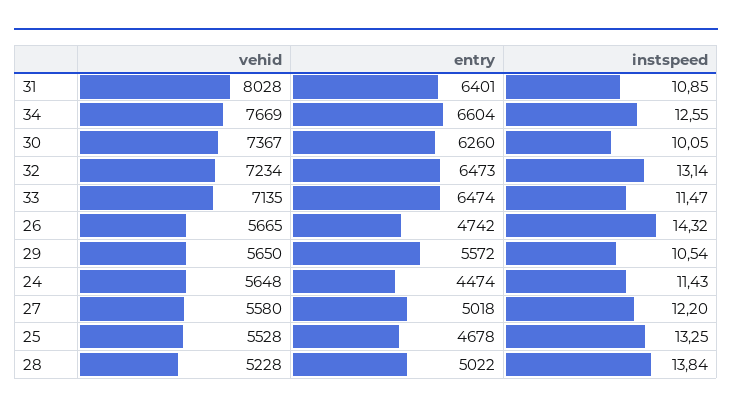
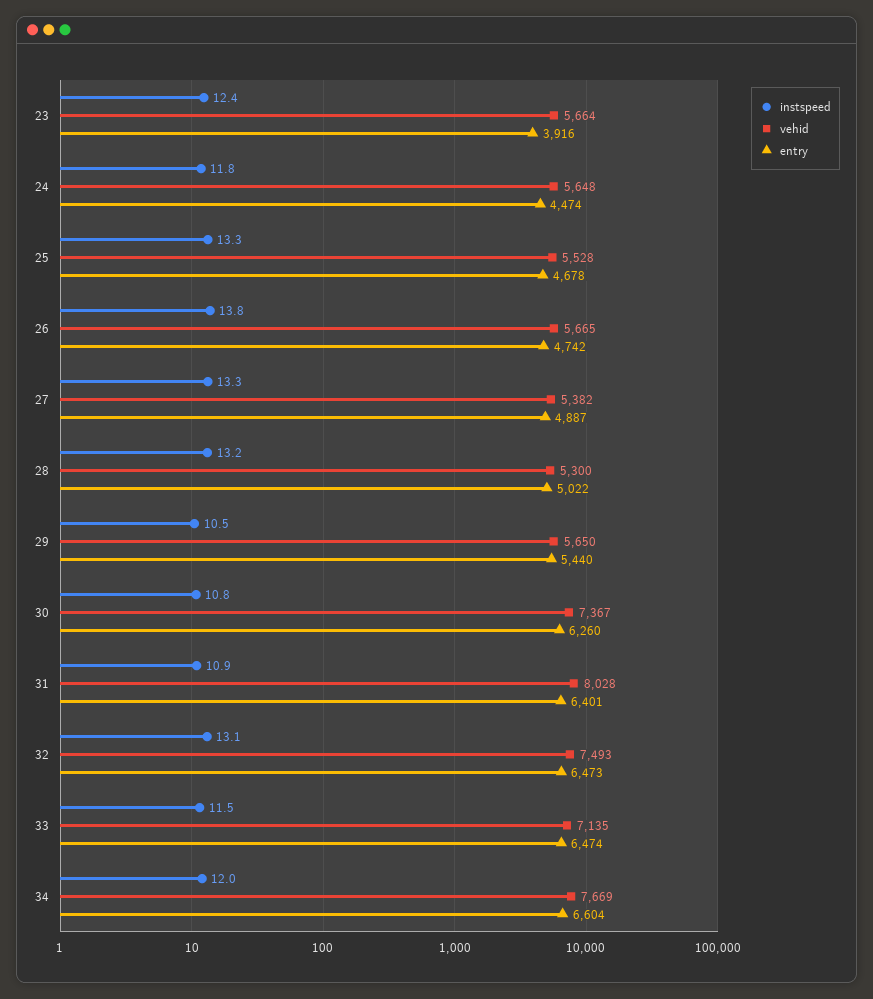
instspeed, 34: 12.55 -> 12
instspeed, 30: 10.05 -> 10.8
vehid, 32: 7234 -> 7493
instspeed, 26: 14.32 -> 13.8
entry, 29: 5572 -> 5440
instspeed, 24: 11.43 -> 11.8
vehid, 27: 5580 -> 5382
entry, 27: 5018 -> 4887
instspeed, 27: 12.2 -> 13.3
vehid, 28: 5228 -> 5300
instspeed, 28: 13.84 -> 13.2
instspeed, 23: none -> 12.4
vehid, 23: none -> 5664
entry, 23: none -> 3916

